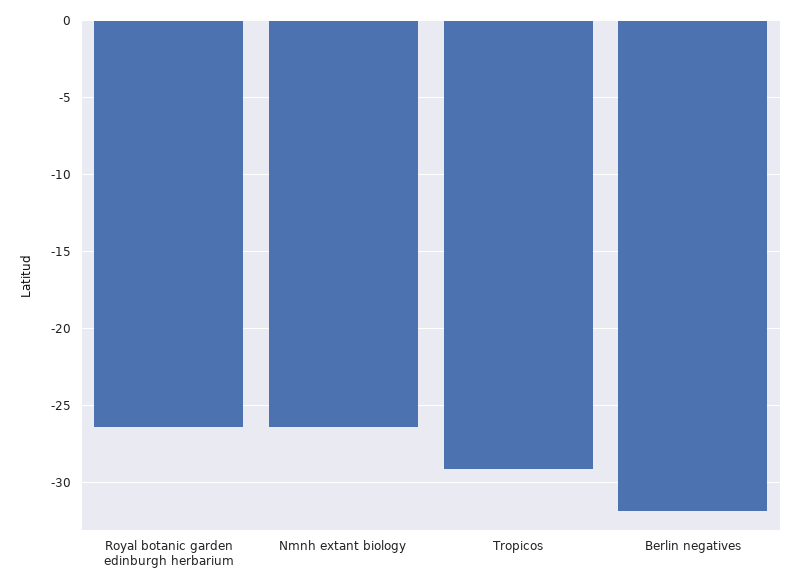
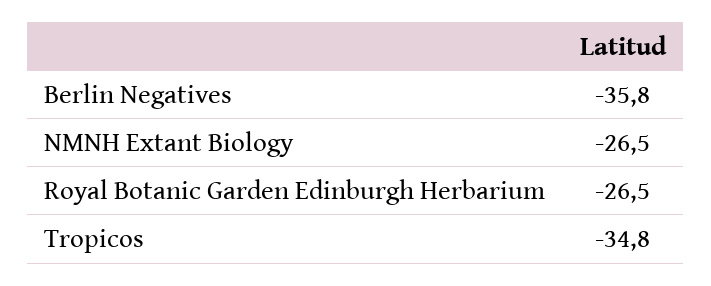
Tropicos: -29 -> -34.8
Berlin negatives: -32 -> -35.8

